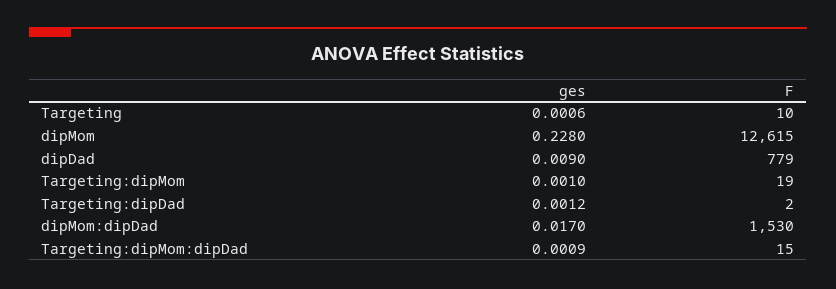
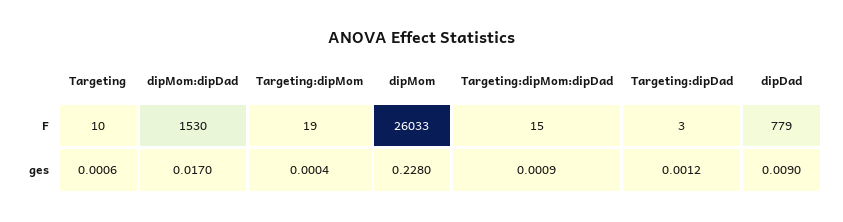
F, dipMom: 12615 -> 26033
ges, Targeting:dipMom: 0.001 -> 0.0004
F, Targeting:dipDad: 2 -> 3

